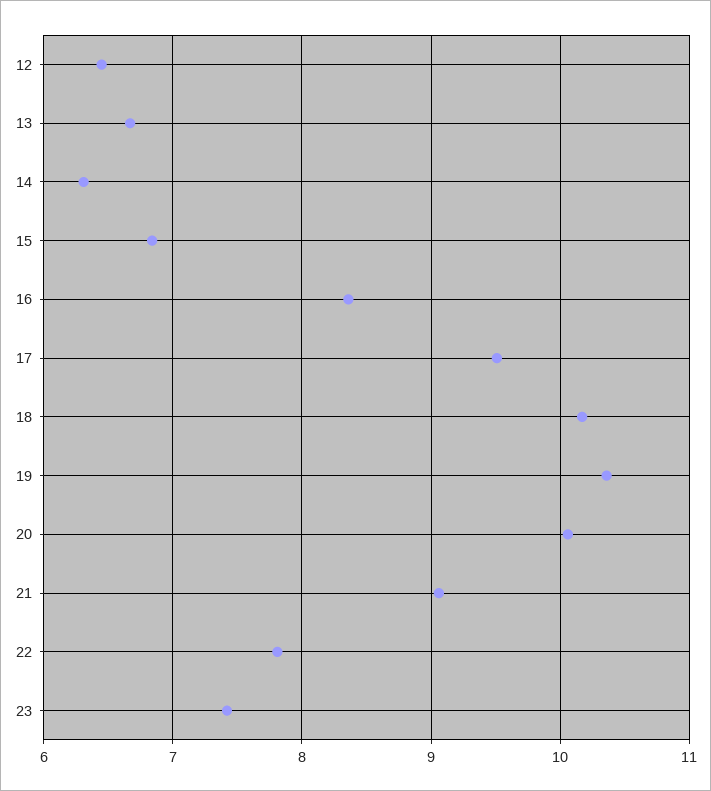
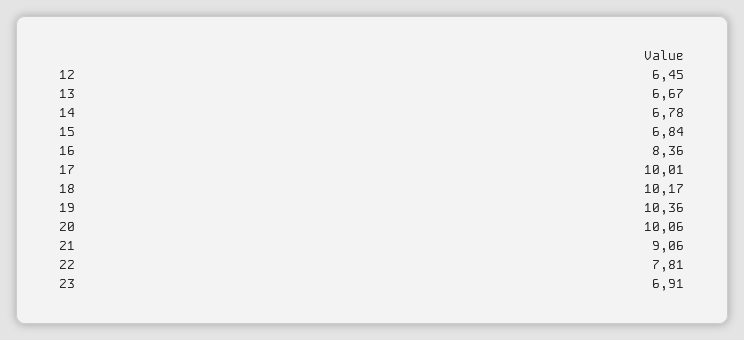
14: 6.3 -> 6.78
17: 9.5 -> 10.01
23: 7.4 -> 6.91

